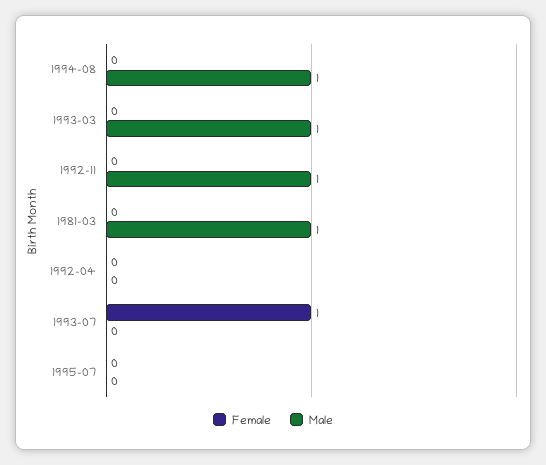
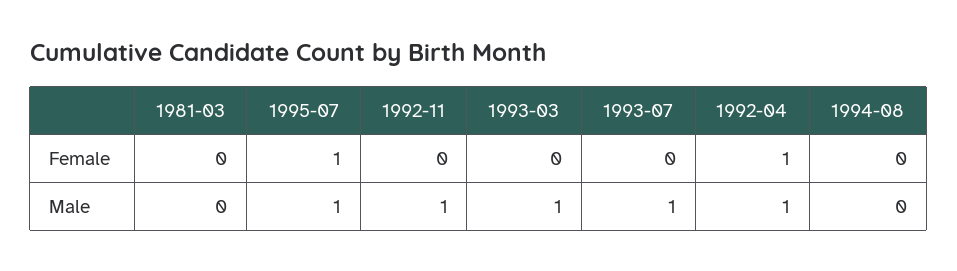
Male, 1994-08: 1 -> 0
Male, 1981-03: 1 -> 0
Female, 1992-04: 0 -> 1
Male, 1992-04: 0 -> 1
Female, 1993-07: 1 -> 0
Male, 1993-07: 0 -> 1
Female, 1995-07: 0 -> 1
Male, 1995-07: 0 -> 1

